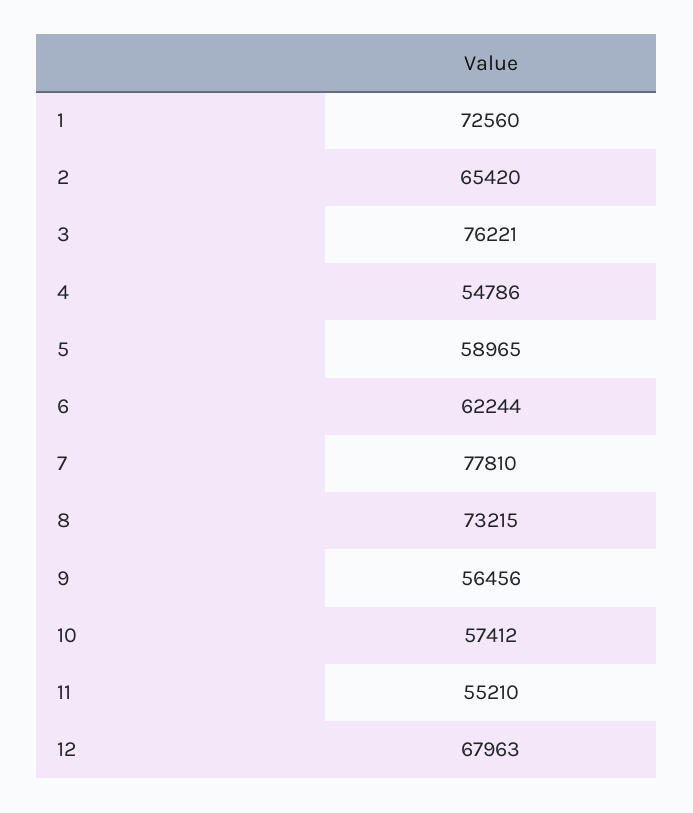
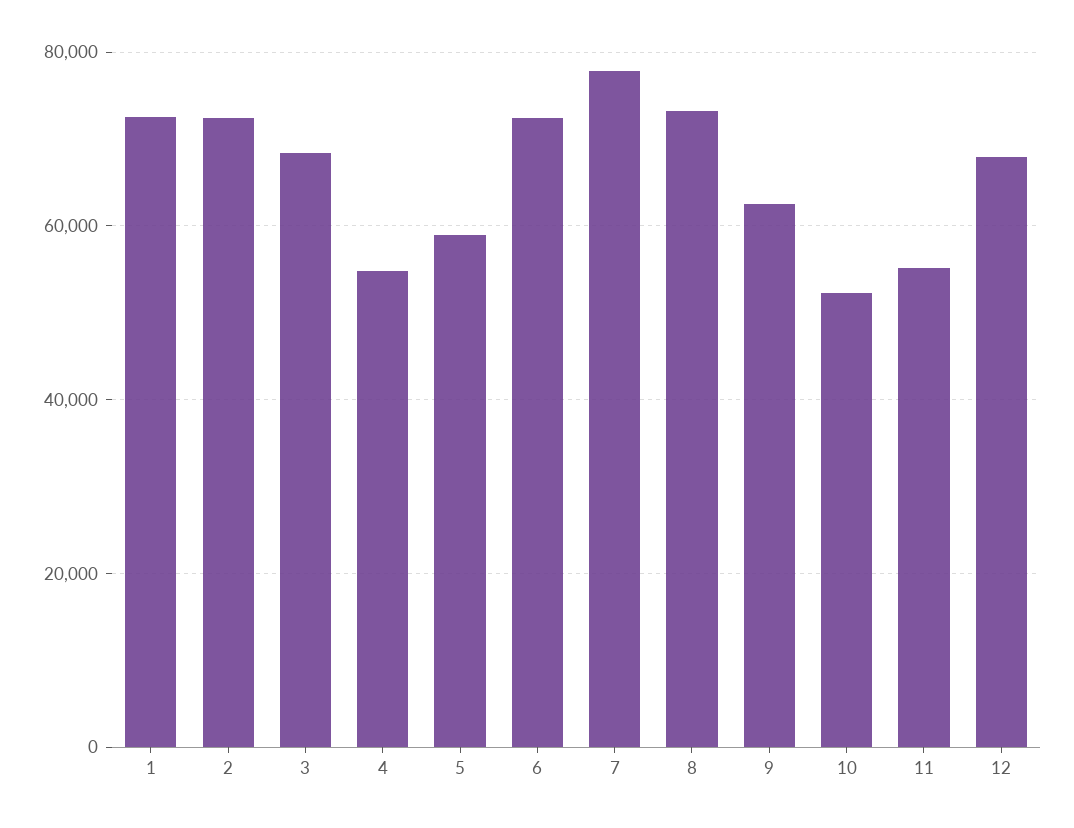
2: 65420 -> 72000
3: 76221 -> 68000
6: 62244 -> 72000
9: 56456 -> 62000
10: 57412 -> 52000

